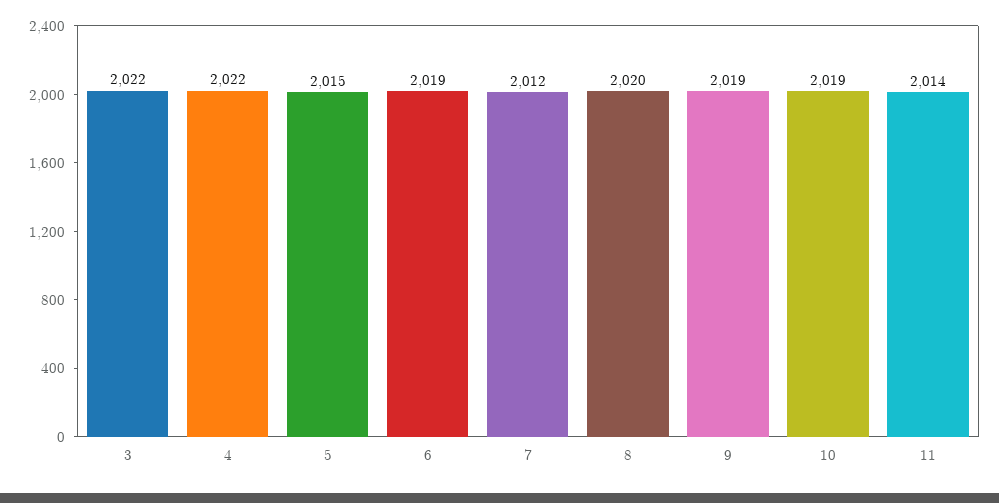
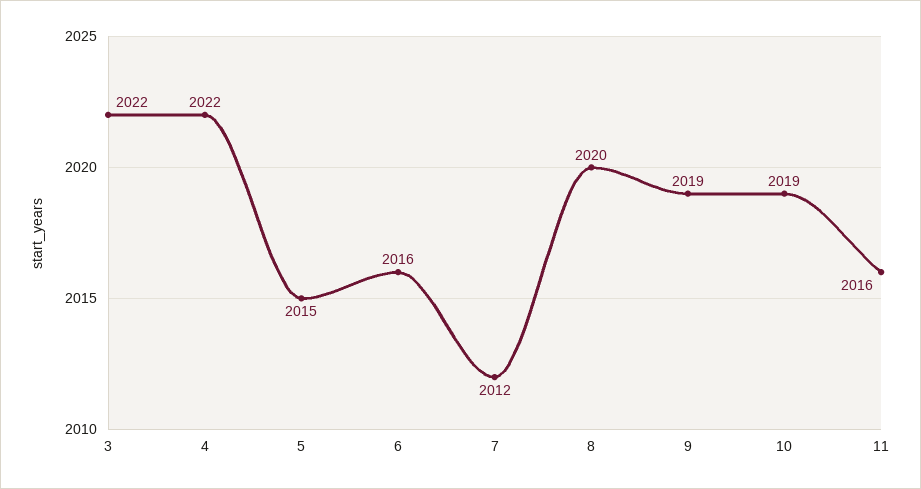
6: 2019 -> 2016
11: 2014 -> 2016

